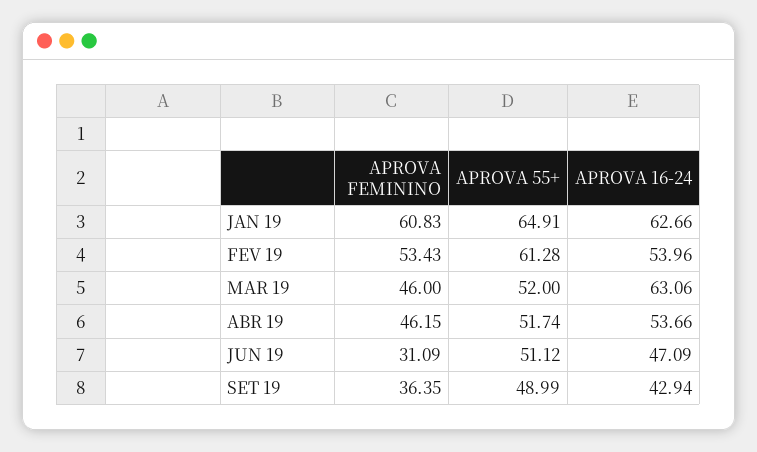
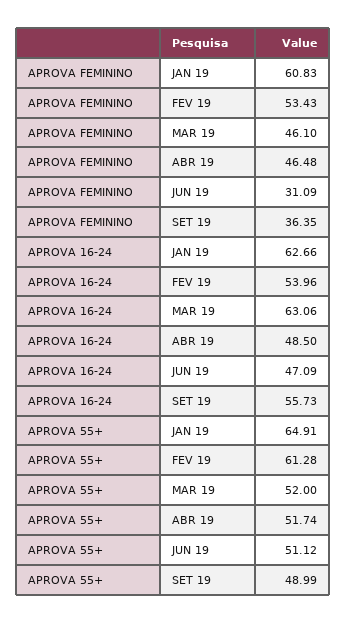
APROVA FEMININO, MAR 19: 46 -> 46.1
APROVA FEMININO, ABR 19: 46.15 -> 46.48
APROVA 16-24, ABR 19: 53.66 -> 48.5
APROVA 16-24, SET 19: 42.94 -> 55.73

